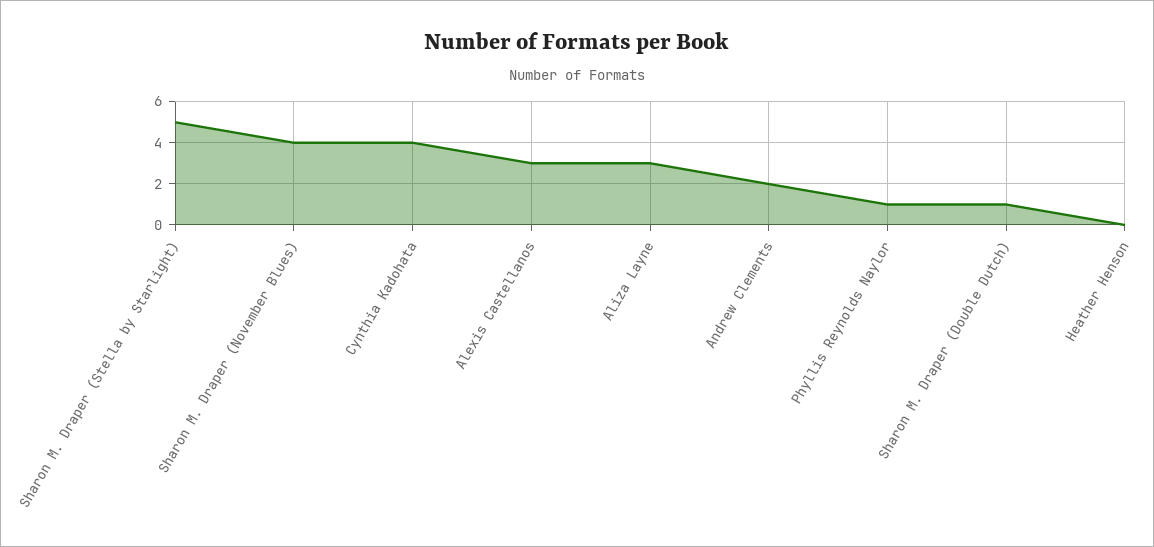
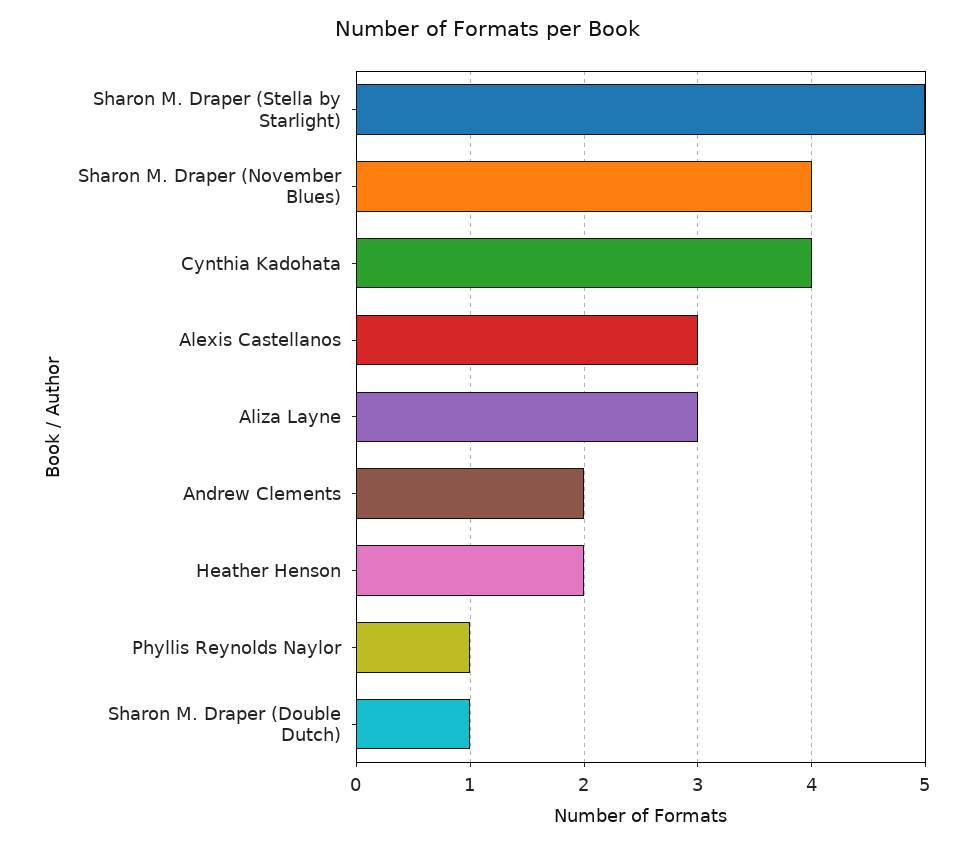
Heather Henson: 0 -> 2

